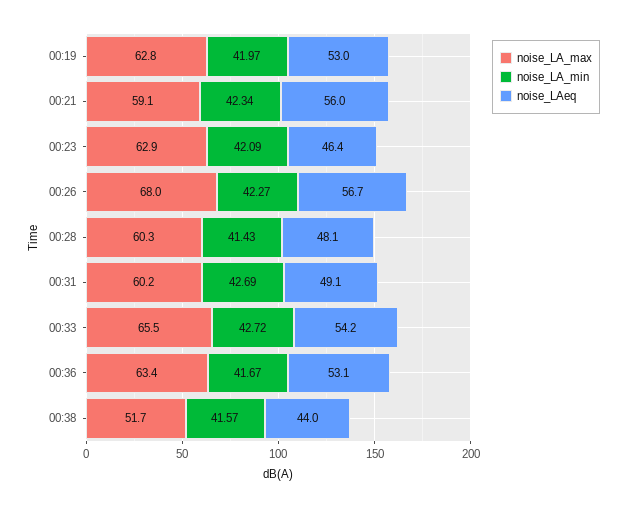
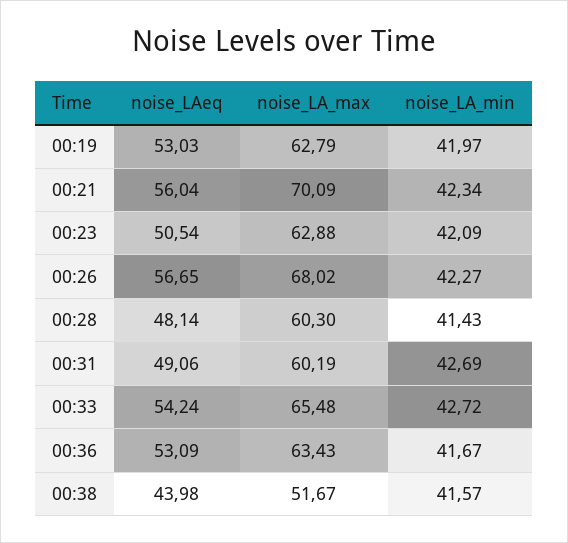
noise_LA_max, 00:21: 59.1 -> 70.09
noise_LAeq, 00:23: 46.4 -> 50.54

